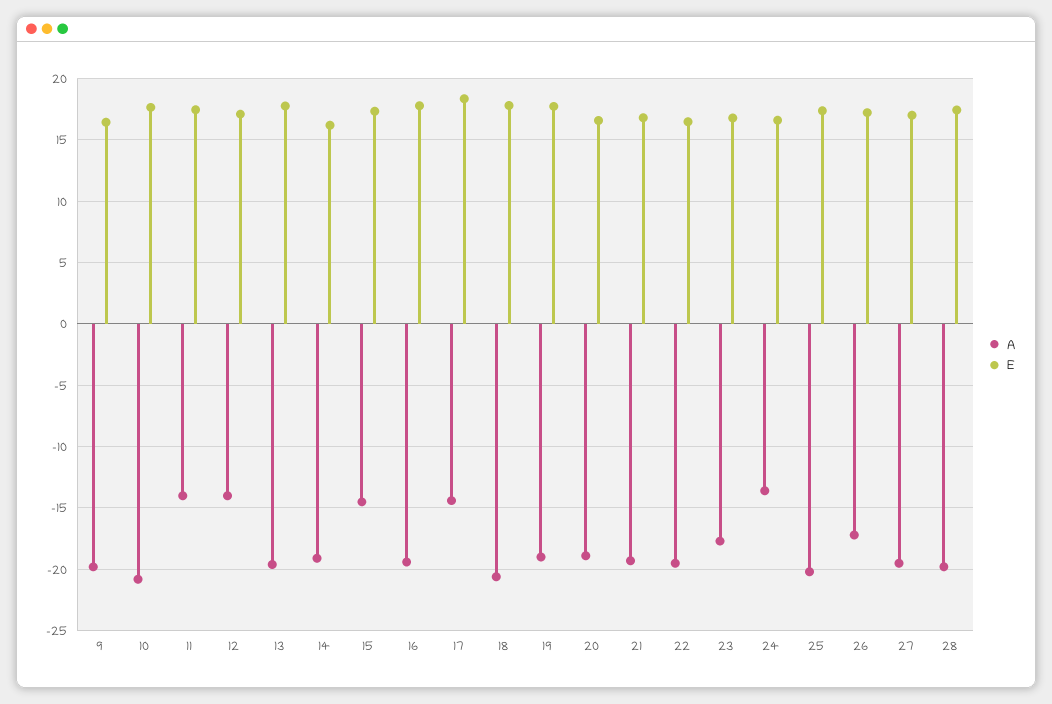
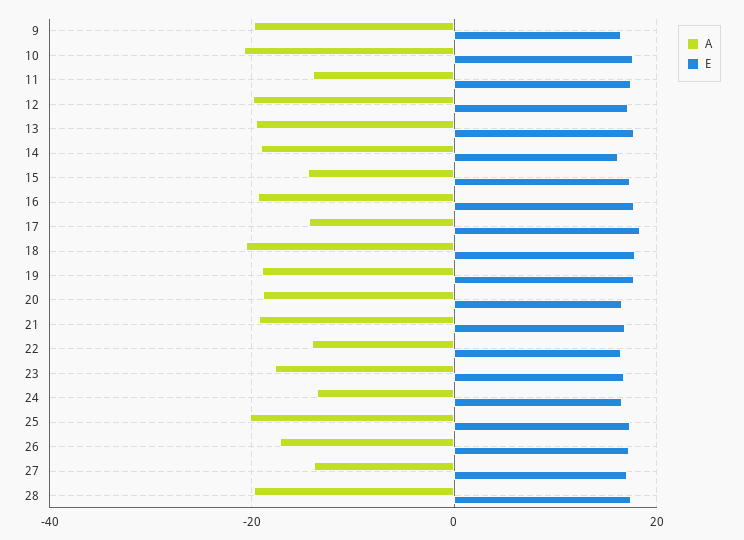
A, 12: -14 -> -20
A, 22: -19.5 -> -14
A, 27: -19.5 -> -14

